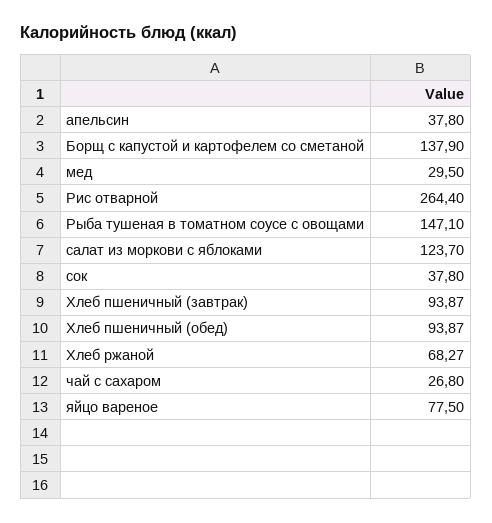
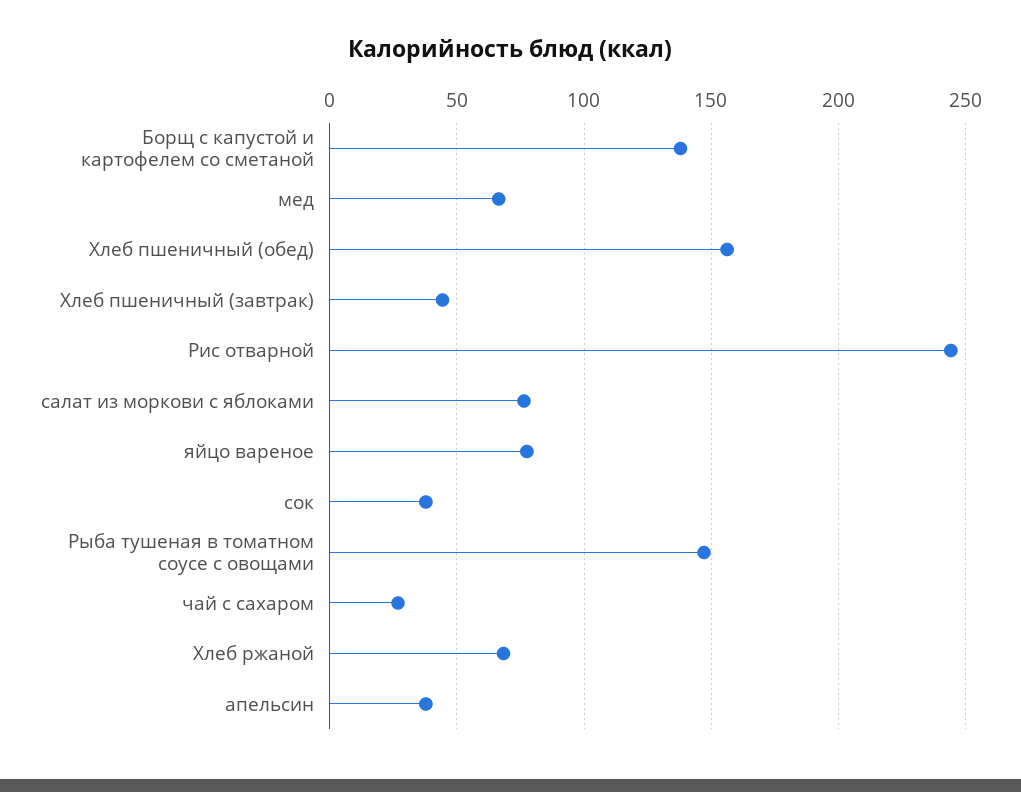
мед: 29.5 -> 65
Рис отварной: 264.4 -> 245
салат из моркови с яблоками: 123.7 -> 75
Хлеб пшеничный (завтрак): 93.87 -> 45
Хлеб пшеничный (обед): 93.87 -> 155

